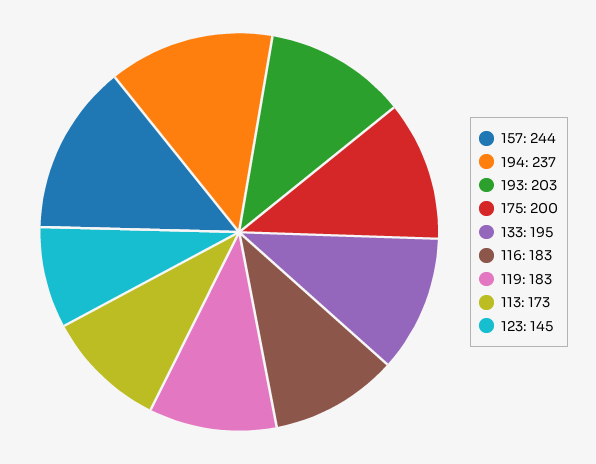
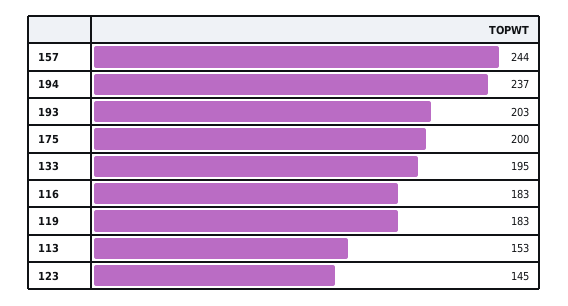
113: 173 -> 153

